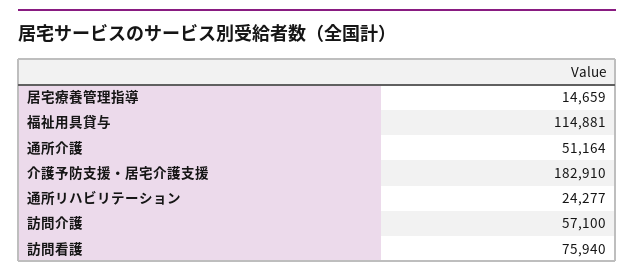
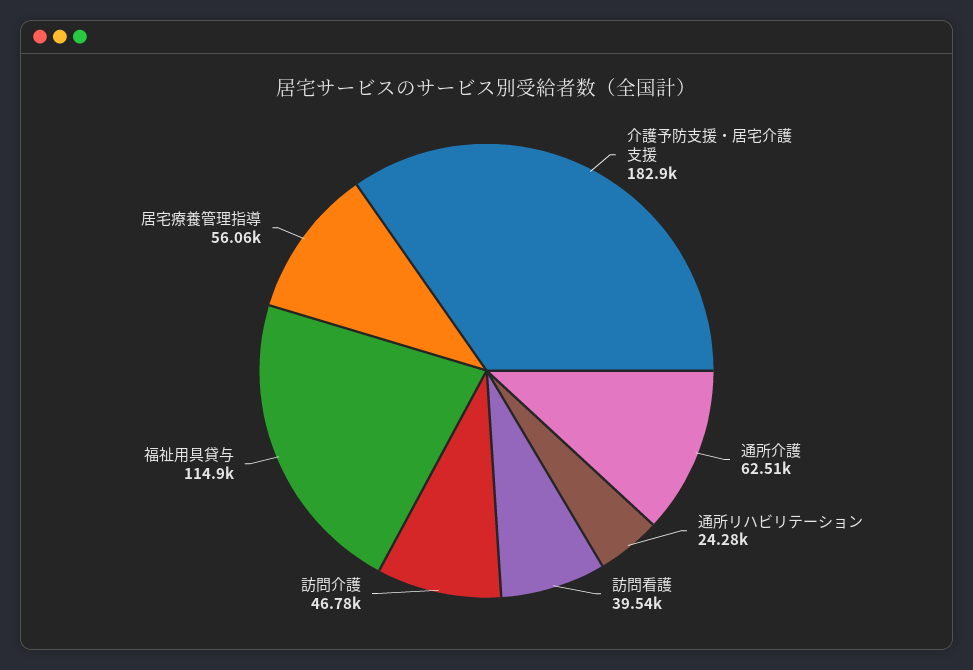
居宅療養管理指導: 14659 -> 56060
通所介護: 51164 -> 62510
訪問介護: 57100 -> 46780
訪問看護: 75940 -> 39540

